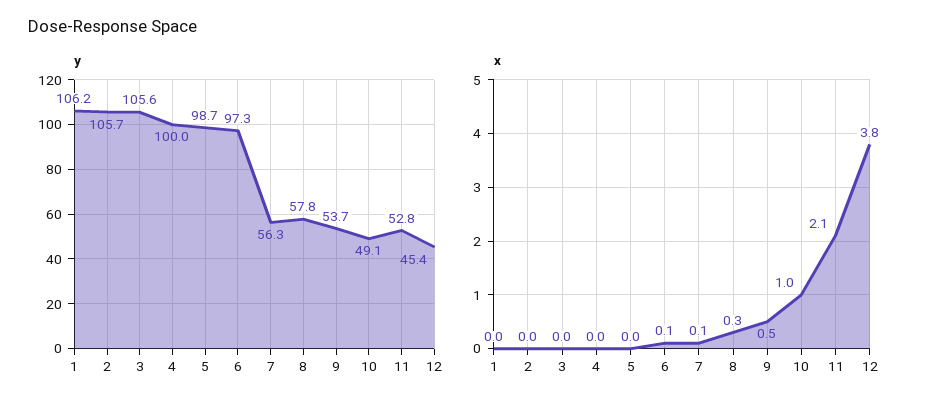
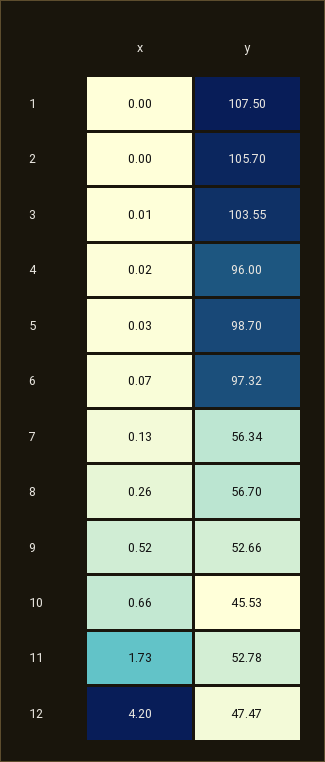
y, 1: 106.2 -> 107.5
y, 3: 105.6 -> 103.55
y, 4: 100 -> 96
y, 8: 57.8 -> 56.7
y, 9: 53.7 -> 52.66
y, 10: 49.1 -> 45.53
y, 12: 45.4 -> 47.47
x, 10: 1 -> 0.66
x, 11: 2.1 -> 1.73
x, 12: 3.8 -> 4.2

